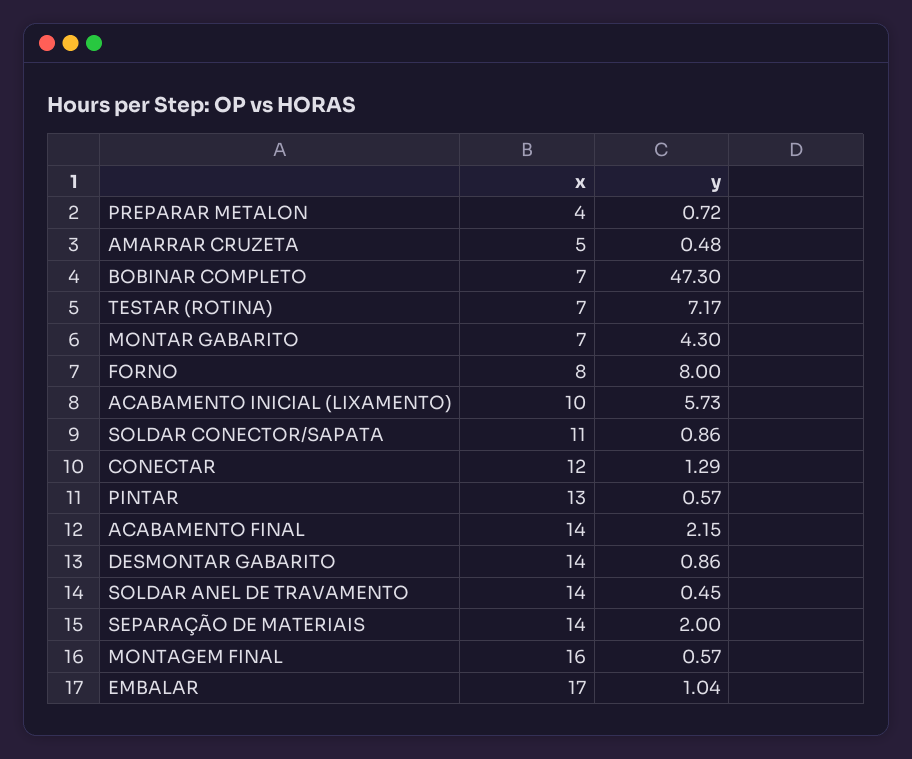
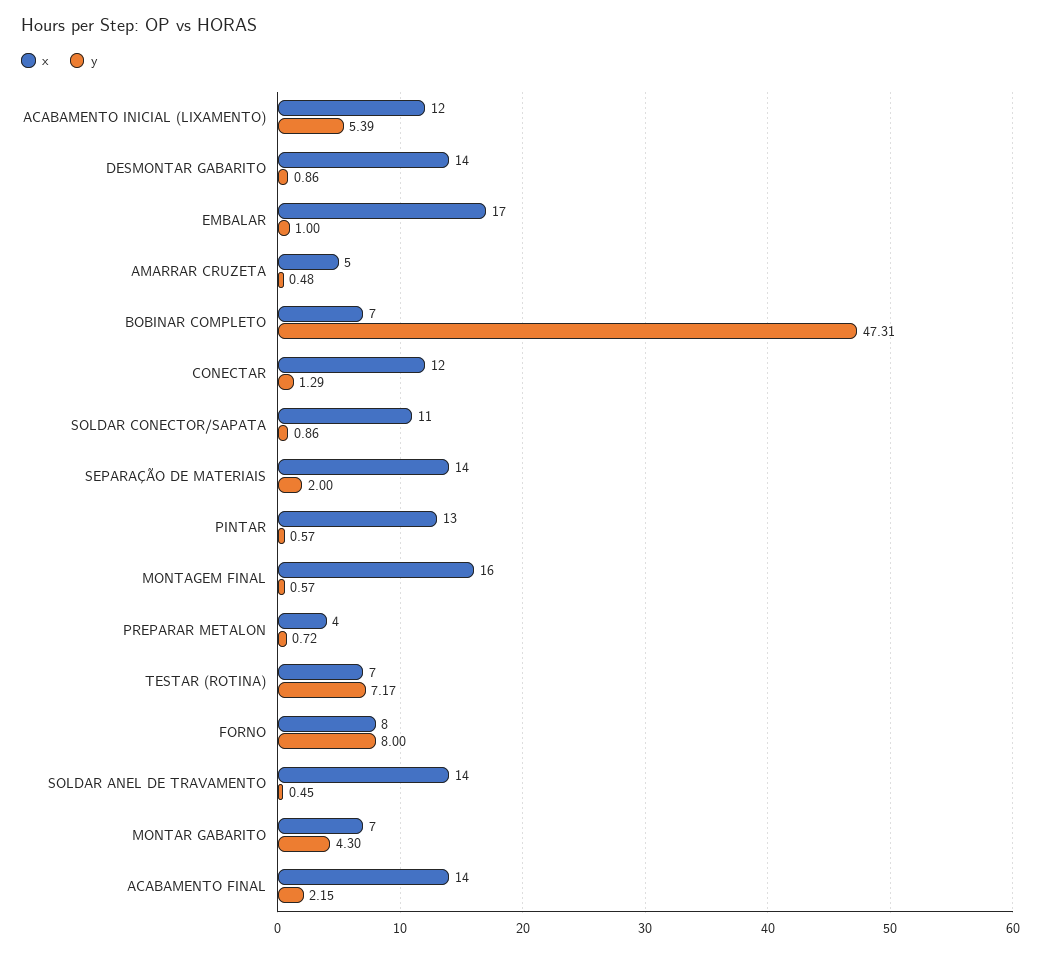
y, BOBINAR COMPLETO: 47.3 -> 47.31
x, ACABAMENTO INICIAL (LIXAMENTO): 10 -> 12
y, ACABAMENTO INICIAL (LIXAMENTO): 5.73 -> 5.39
y, EMBALAR: 1.04 -> 1

